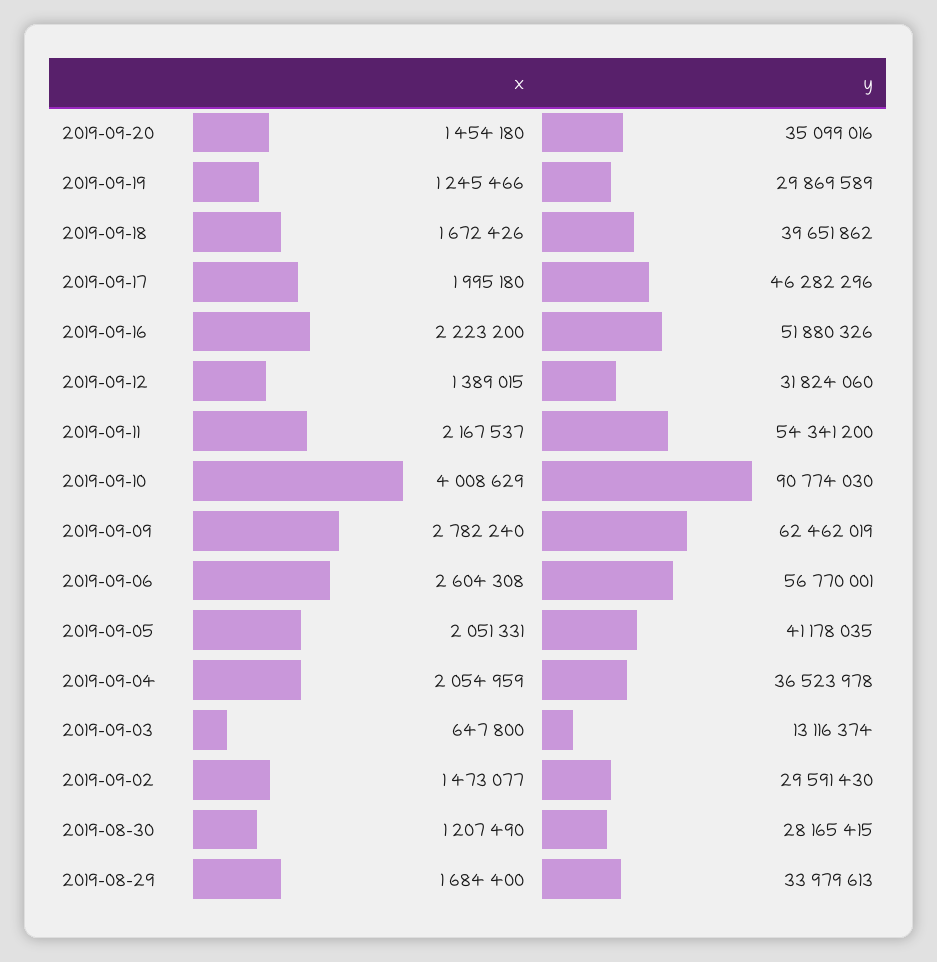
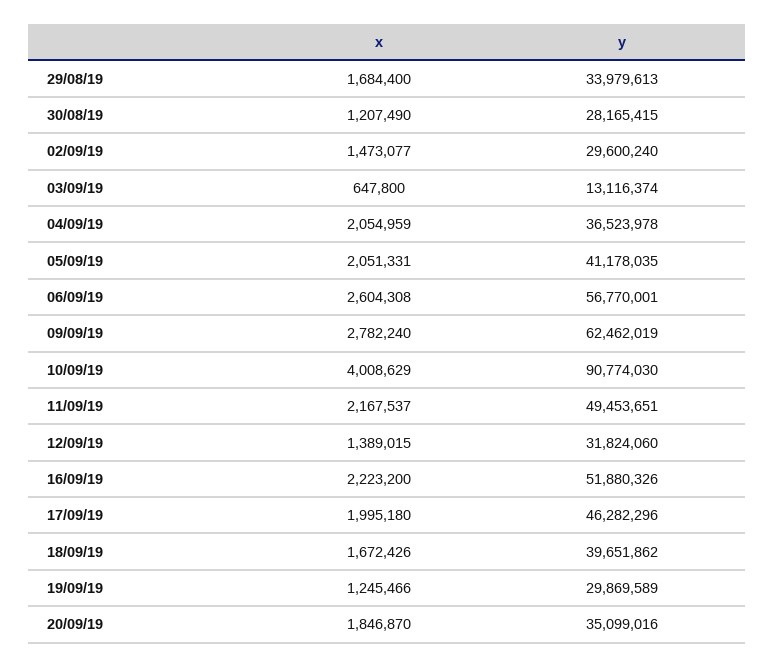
x, 2019-09-20: 1454180 -> 1846870
y, 2019-09-11: 54341200 -> 49453651
y, 2019-09-02: 29591430 -> 29600240

